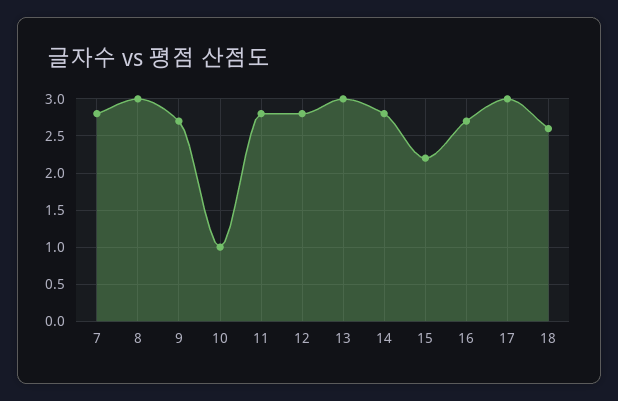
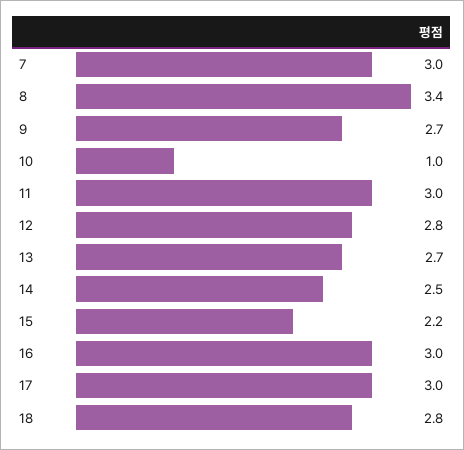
7: 2.8 -> 3
8: 3 -> 3.4
11: 2.8 -> 3
13: 3 -> 2.7
14: 2.8 -> 2.5
16: 2.7 -> 3
18: 2.6 -> 2.8

